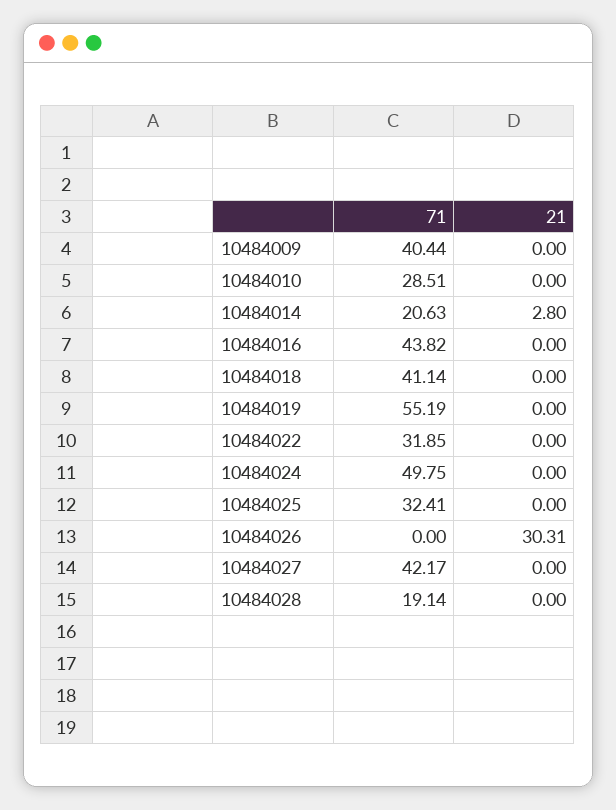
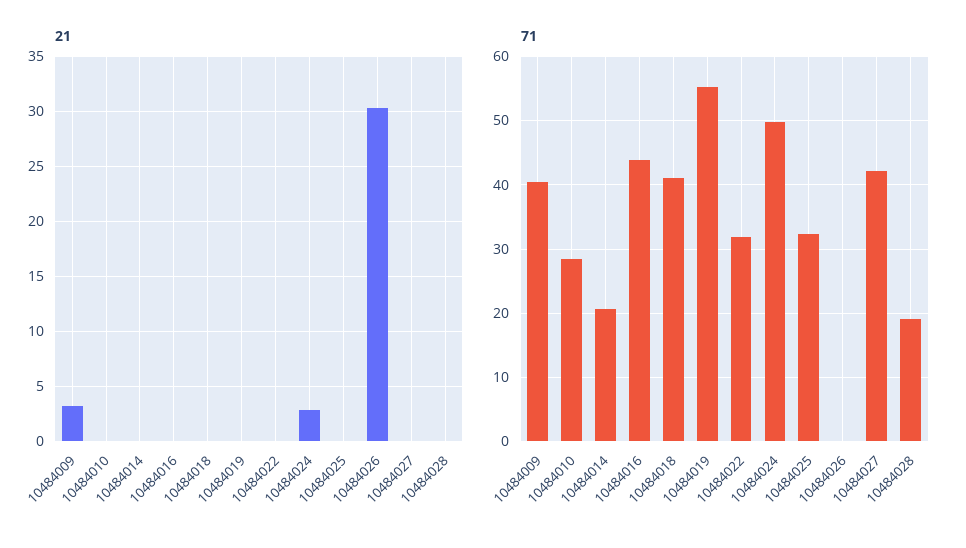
21, 10484009: 0 -> 3
21, 10484014: 2.8 -> 0
21, 10484024: 0 -> 3

